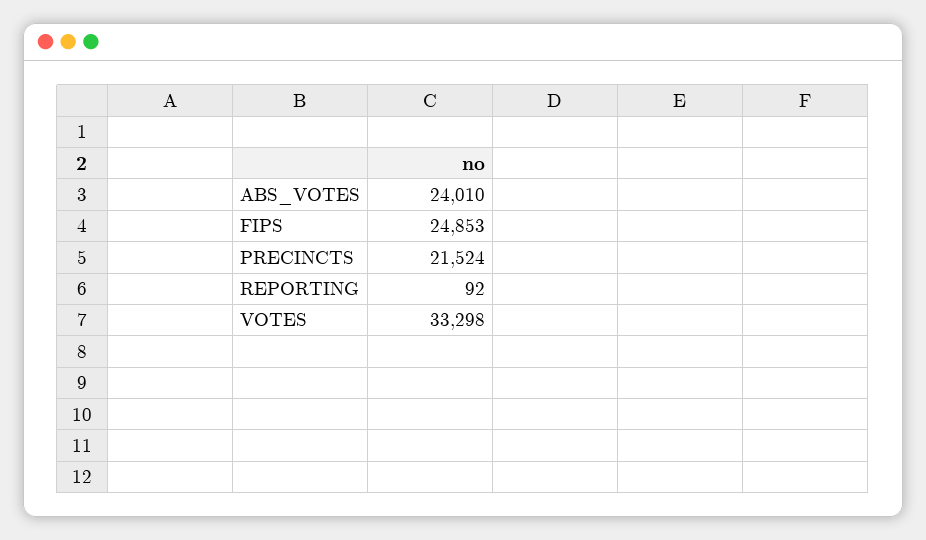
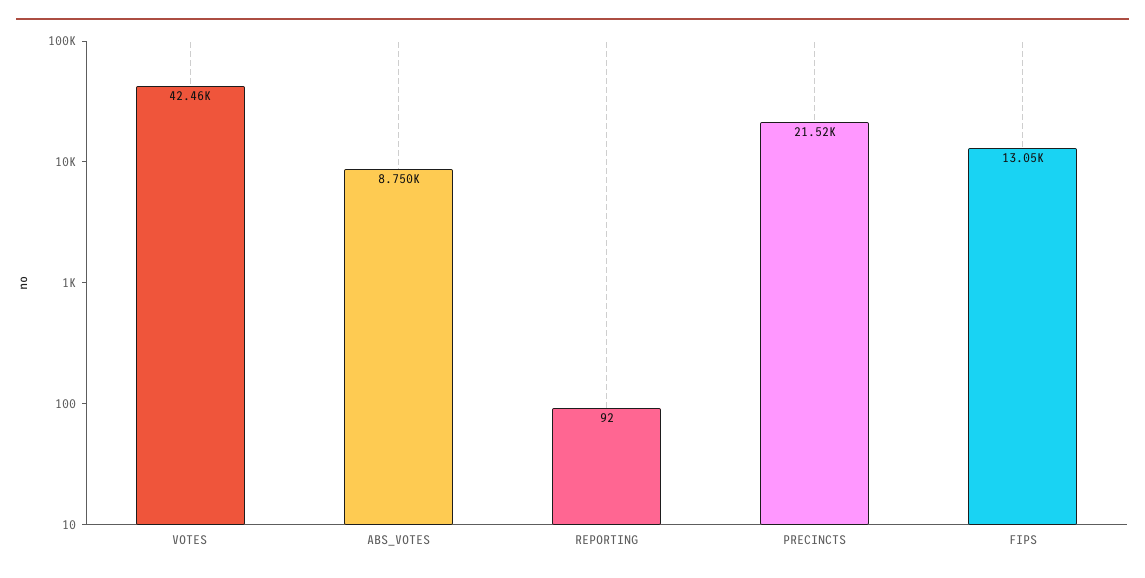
ABS_VOTES: 24010 -> 8750
FIPS: 24853 -> 13050
VOTES: 33298 -> 42460

